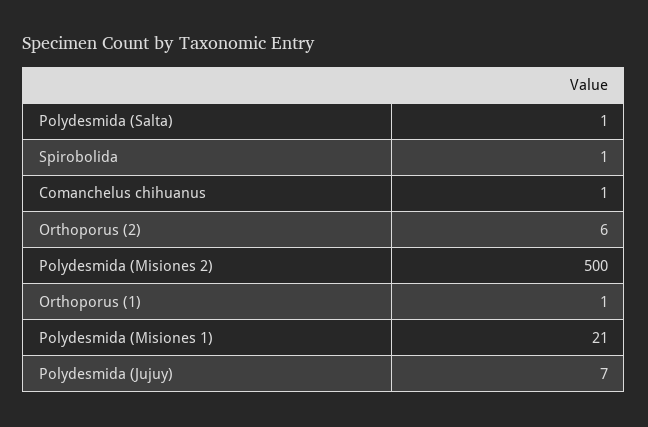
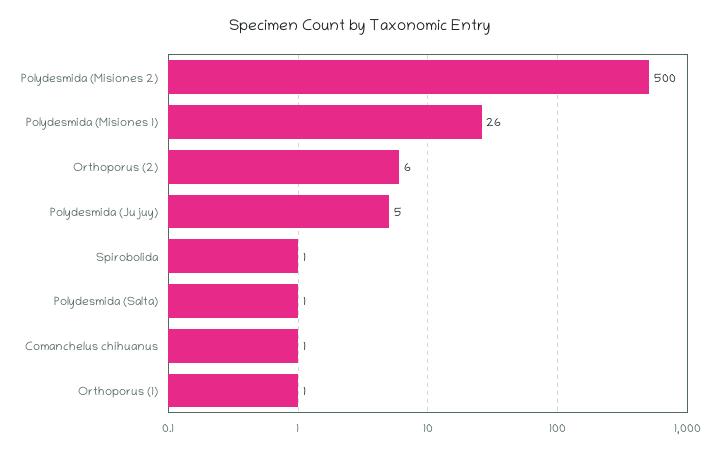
Polydesmida (Misiones 1): 21 -> 26
Polydesmida (Jujuy): 7 -> 5

